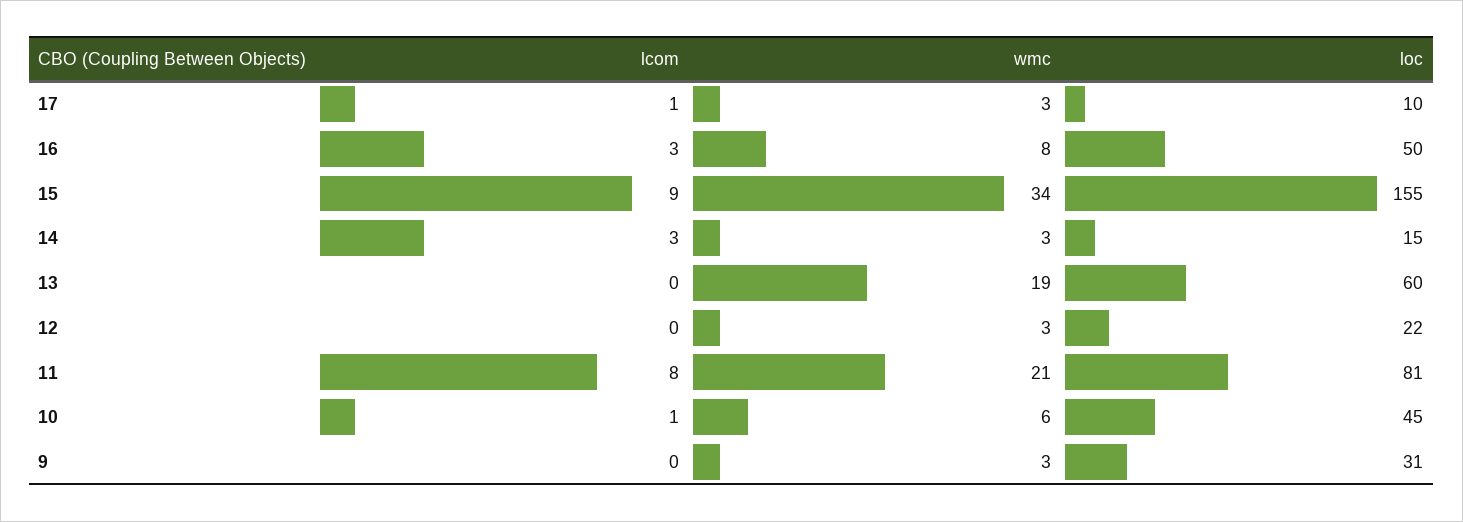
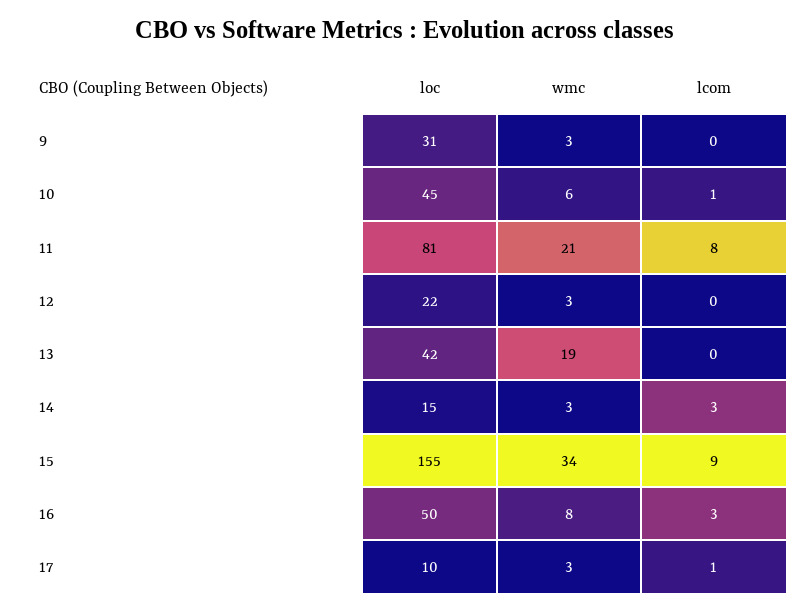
loc, 13: 60 -> 42

